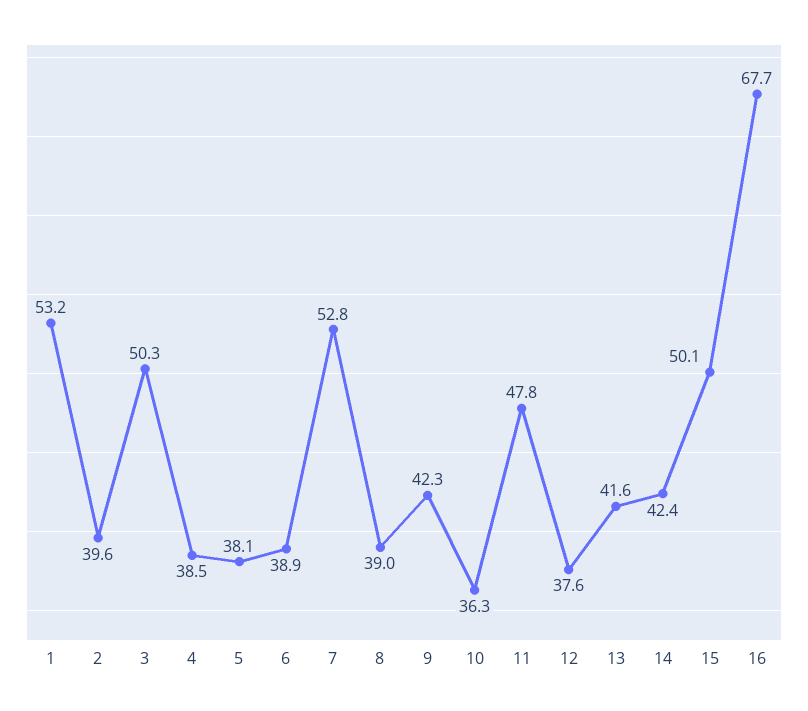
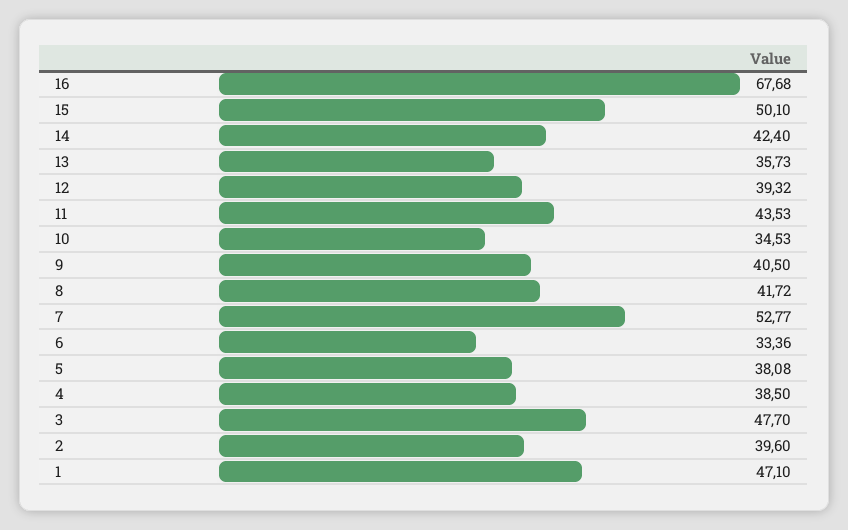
1: 53.2 -> 47.1
3: 50.3 -> 47.7
6: 38.9 -> 33.36
8: 39 -> 41.72
9: 42.3 -> 40.5
10: 36.3 -> 34.53
11: 47.8 -> 43.53
12: 37.6 -> 39.32
13: 41.6 -> 35.73

